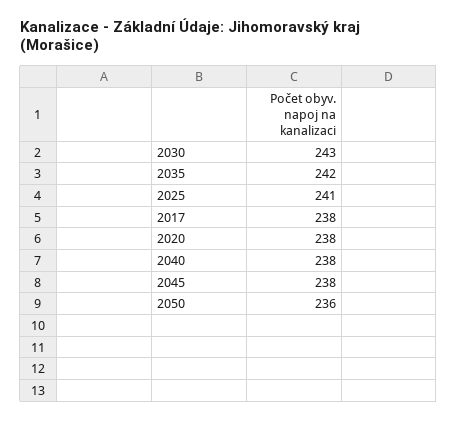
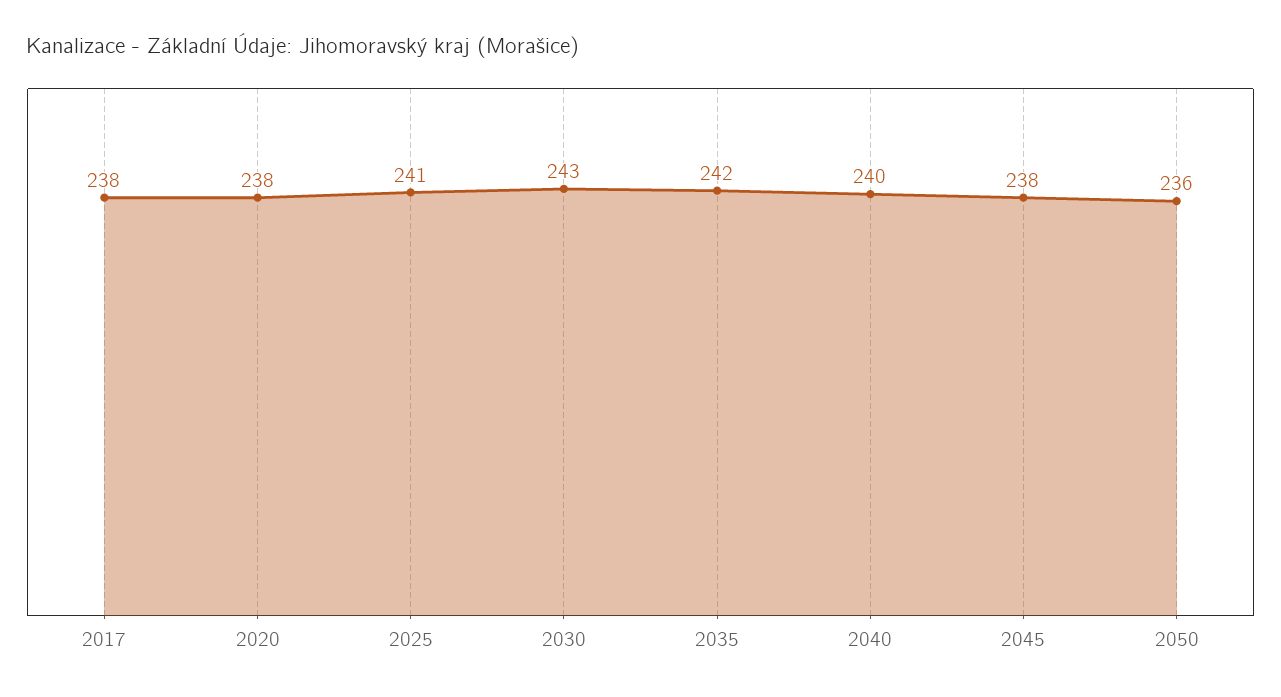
2040: 238 -> 240

